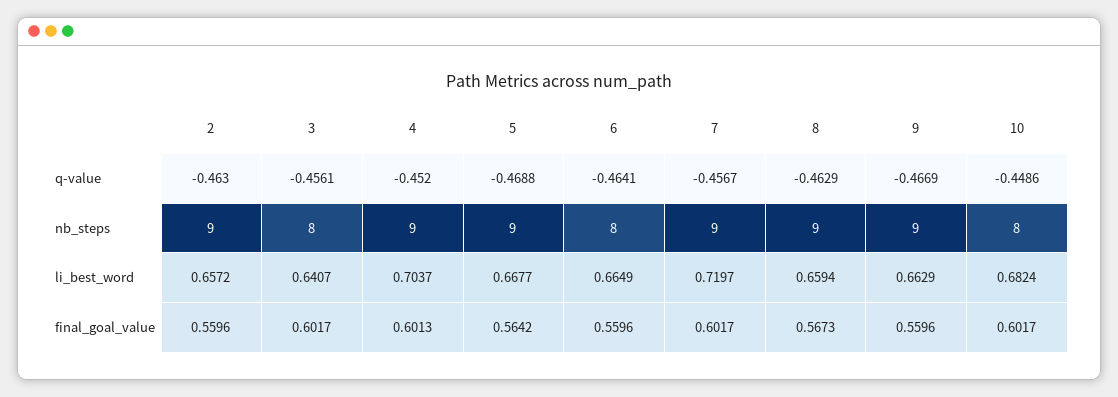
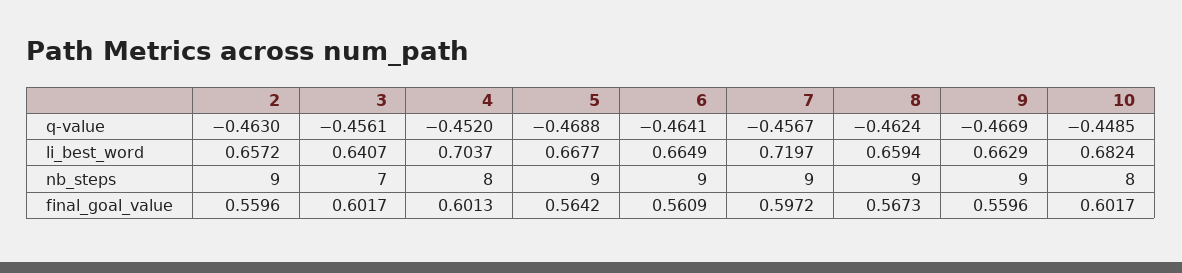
8, q-value: -0.4629 -> -0.4624
10, q-value: -0.4486 -> -0.4485
3, nb_steps: 8 -> 7
4, nb_steps: 9 -> 8
6, nb_steps: 8 -> 9
6, final_goal_value: 0.5596 -> 0.5609
7, final_goal_value: 0.6017 -> 0.5972

